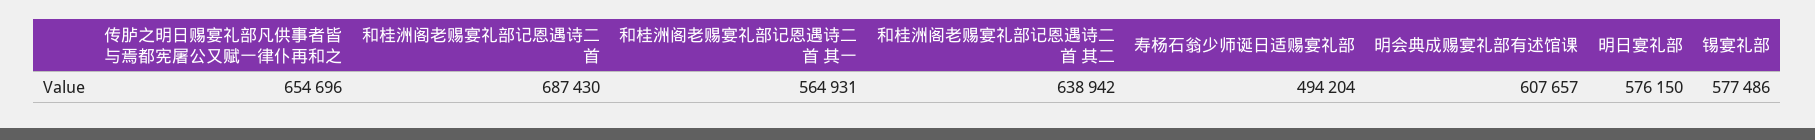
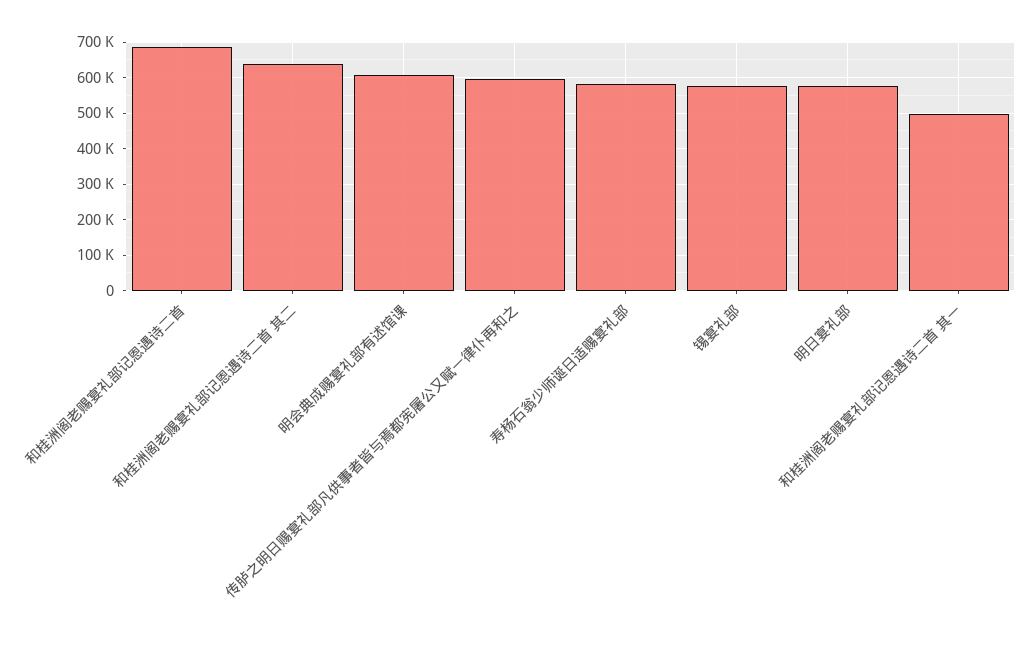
传胪之明日赐宴礼部凡供事者皆与焉都宪屠公又赋一律仆再和之: 654696 -> 600000
和桂洲阁老赐宴礼部记恩遇诗二首 其一: 564931 -> 500000
寿杨石翁少师诞日适赐宴礼部: 494204 -> 580000

